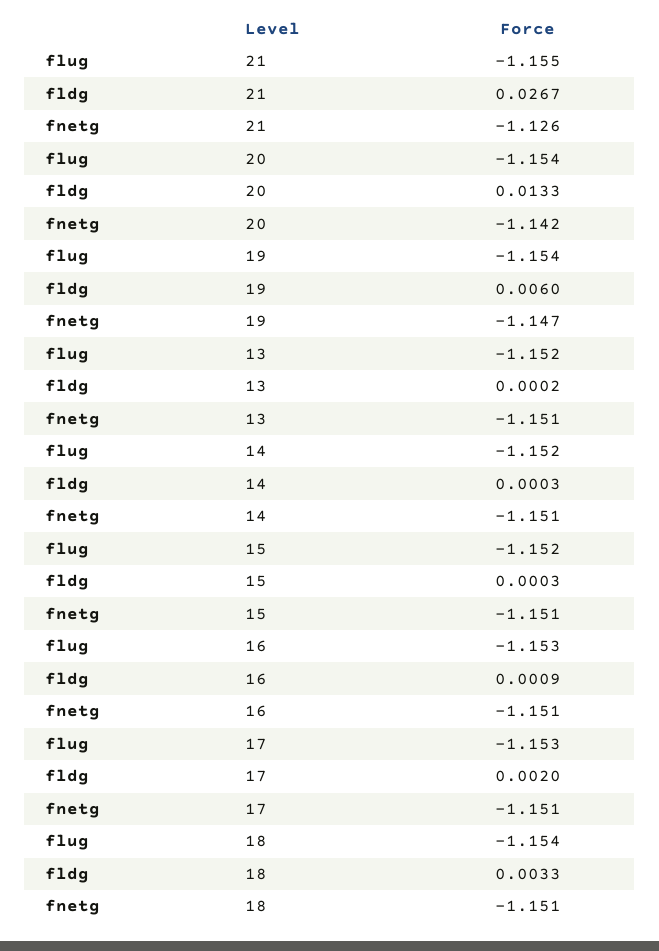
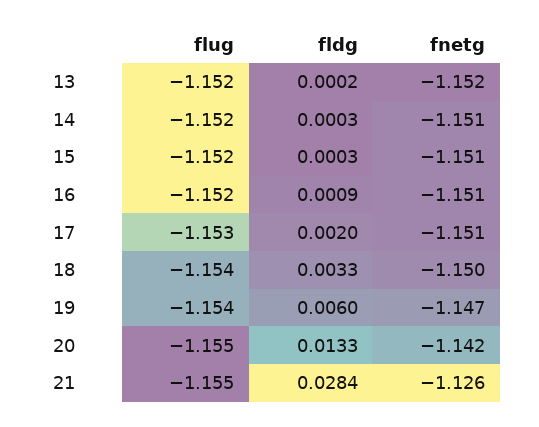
fldg, 21: 0.0267 -> 0.0284
flug, 20: -1.154 -> -1.155
fnetg, 13: -1.151 -> -1.152
flug, 16: -1.153 -> -1.152
fnetg, 18: -1.151 -> -1.15

